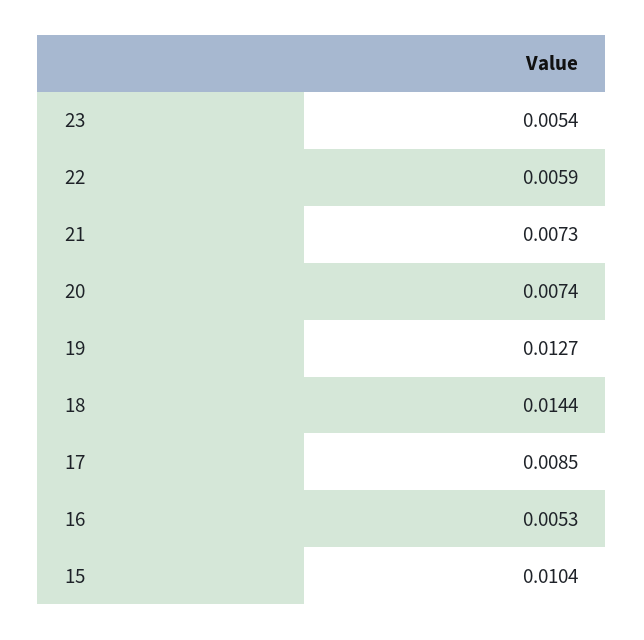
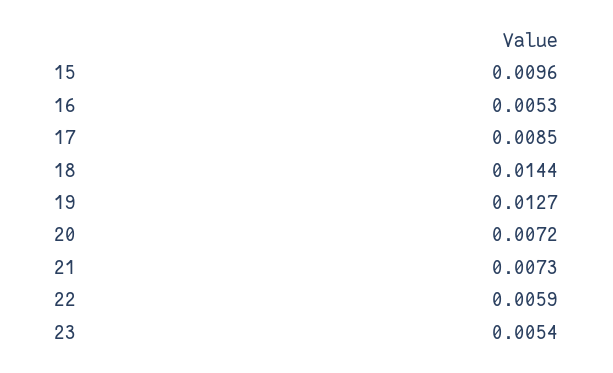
20: 0.0074 -> 0.0072
15: 0.0104 -> 0.0096

